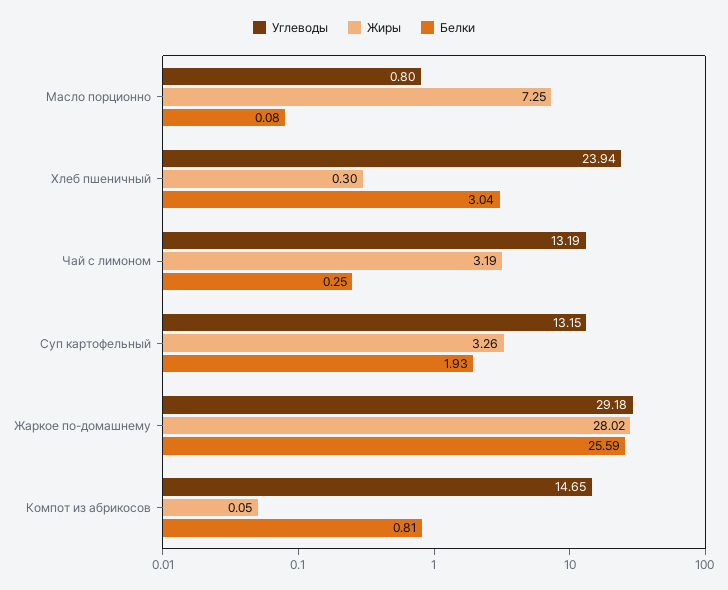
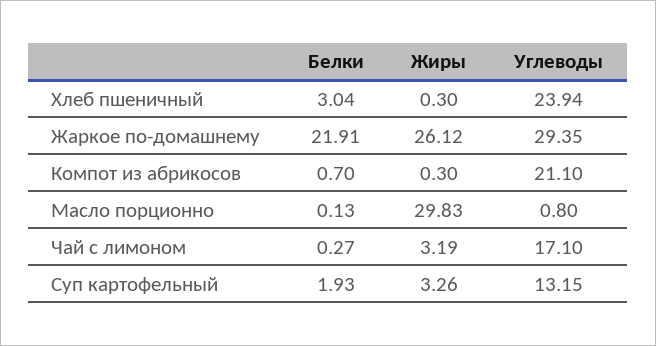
Жиры, Масло порционно: 7.25 -> 29.83
Белки, Масло порционно: 0.08 -> 0.13
Углеводы, Чай с лимоном: 13.19 -> 17.1
Белки, Чай с лимоном: 0.25 -> 0.27
Углеводы, Жаркое по-домашнему: 29.18 -> 29.35
Жиры, Жаркое по-домашнему: 28.02 -> 26.12
Белки, Жаркое по-домашнему: 25.59 -> 21.91
Углеводы, Компот из абрикосов: 14.65 -> 21.1
Жиры, Компот из абрикосов: 0.05 -> 0.3
Белки, Компот из абрикосов: 0.81 -> 0.7

